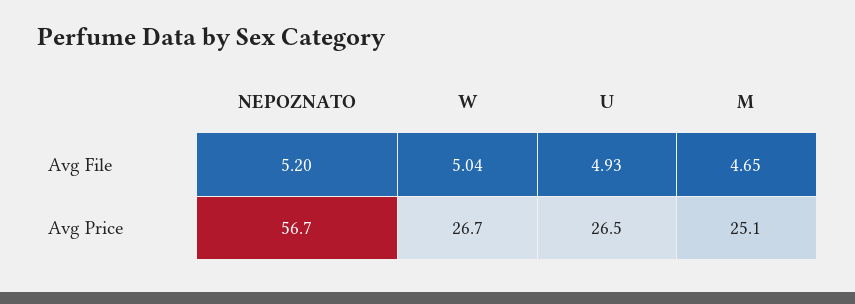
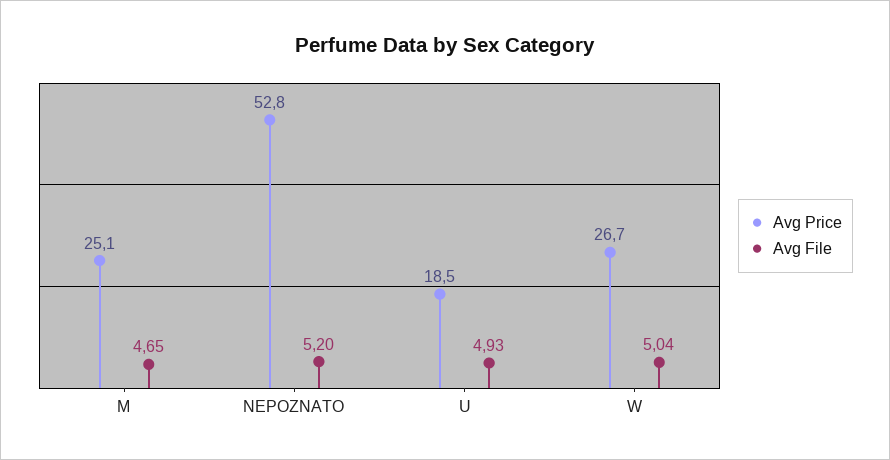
Avg Price, NEPOZNATO: 56.7 -> 52.8
Avg Price, U: 26.5 -> 18.5

